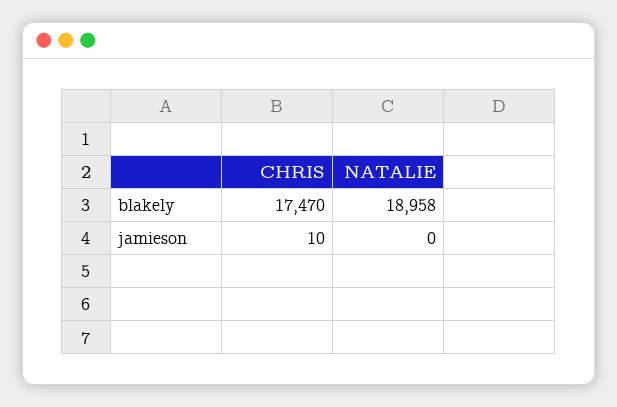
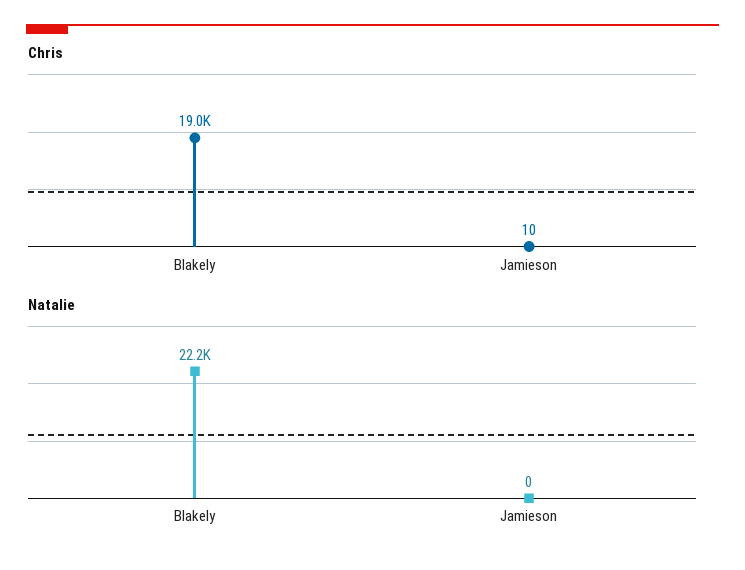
CHRIS, blakely: 17470 -> 19000
NATALIE, blakely: 18958 -> 22200

